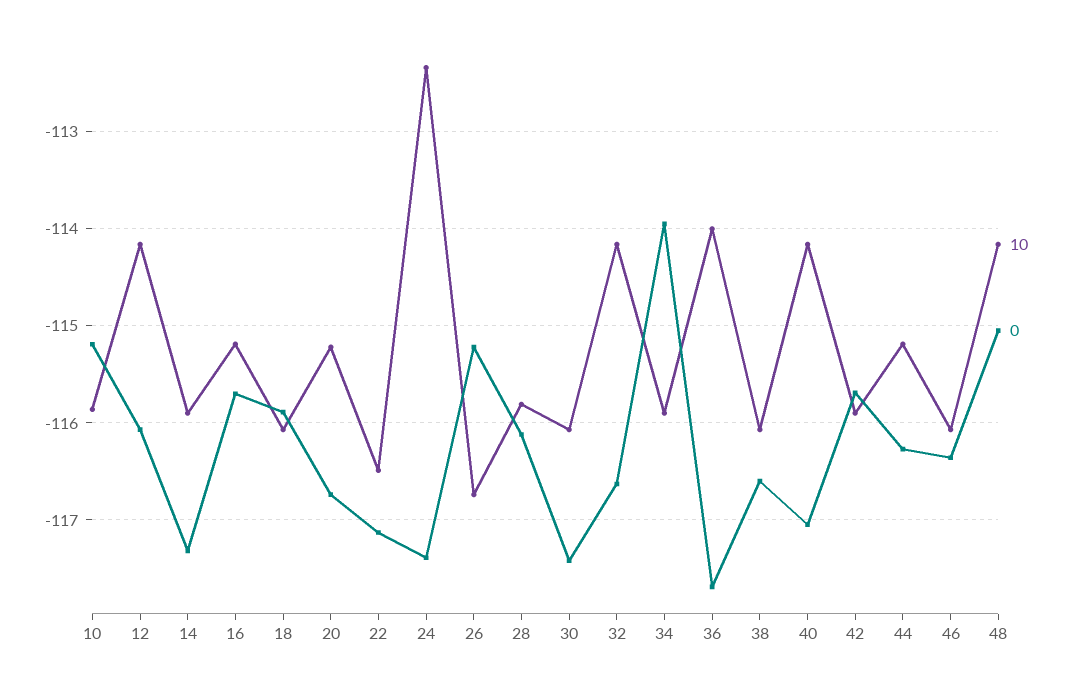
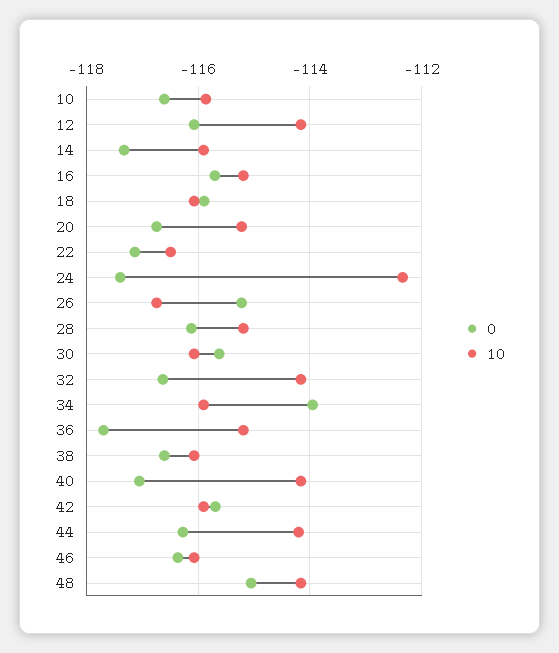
0, 10: -115.2 -> -116.6
10, 28: -115.8 -> -115.2
0, 30: -117.4 -> -115.6
10, 36: -114 -> -115.2
10, 44: -115.2 -> -114.2

